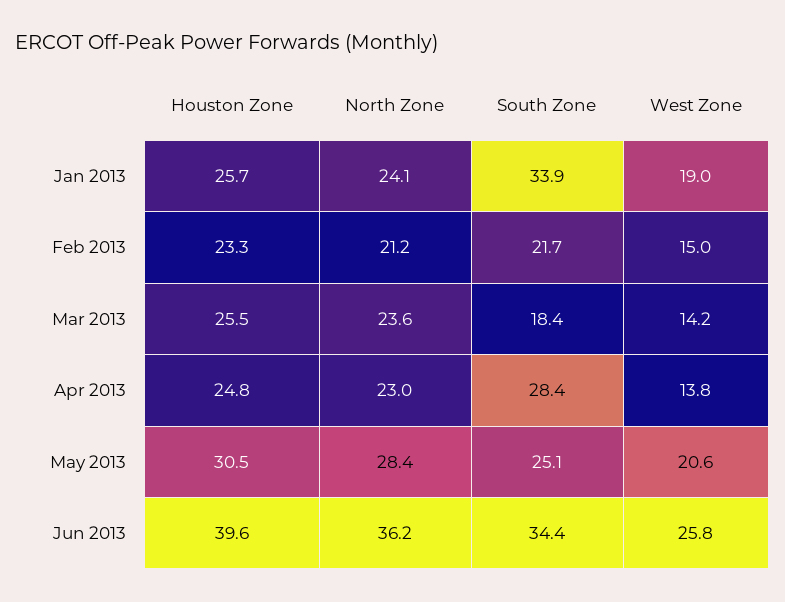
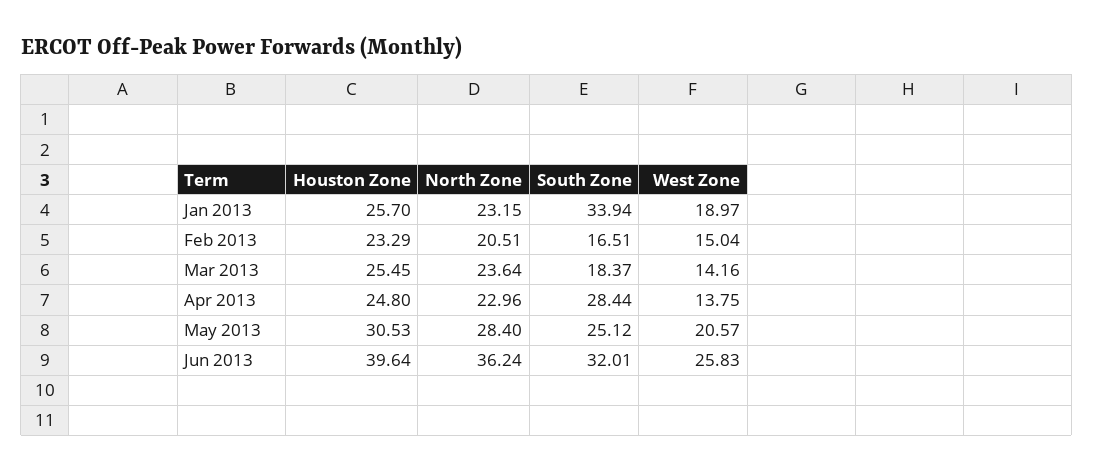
North Zone, Jan 2013: 24.1 -> 23.15
North Zone, Feb 2013: 21.2 -> 20.51
South Zone, Feb 2013: 21.7 -> 16.51
South Zone, Jun 2013: 34.4 -> 32.01

